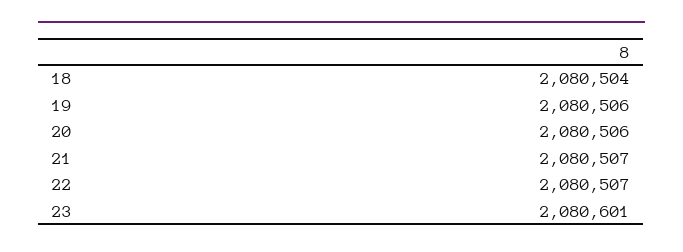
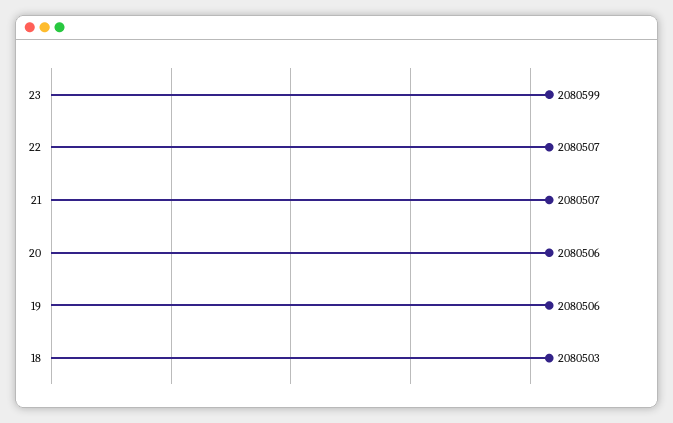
18: 2080504 -> 2080503
23: 2080601 -> 2080599

